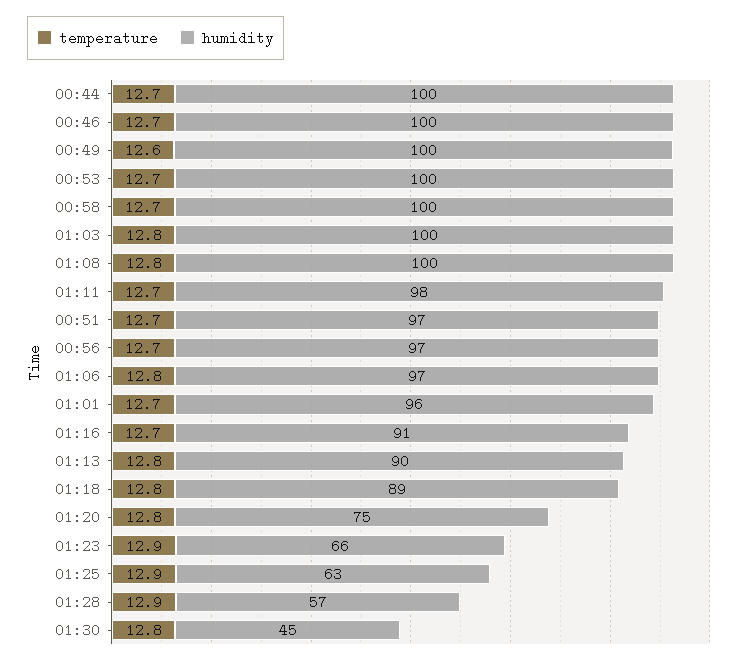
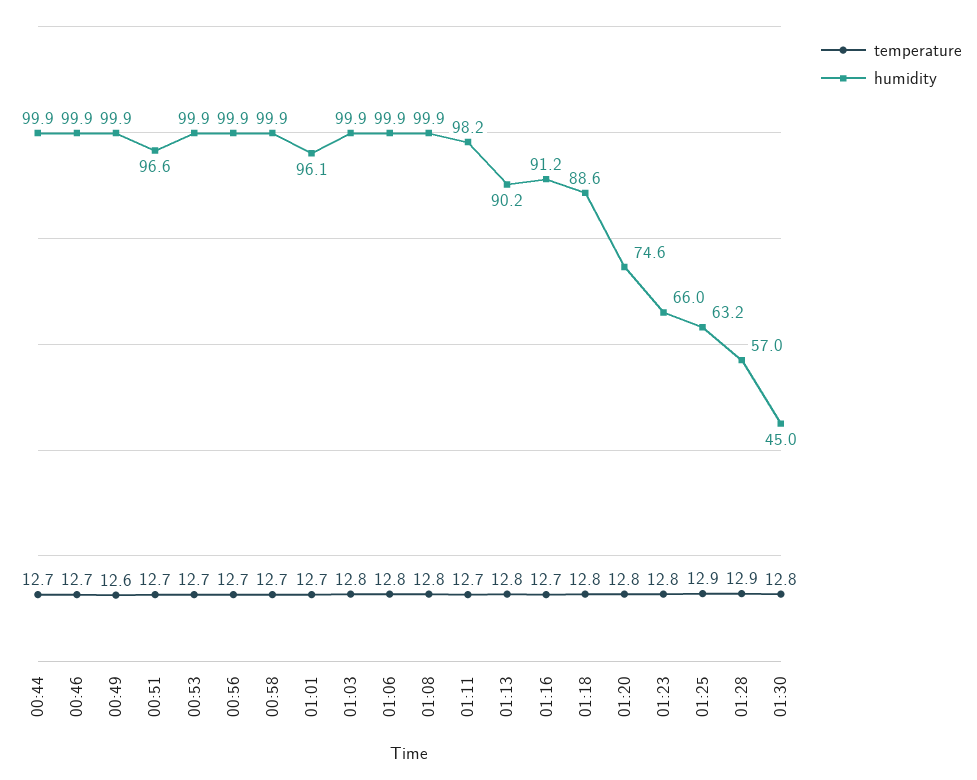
humidity, 00:56: 97 -> 99.9
humidity, 01:06: 97 -> 99.9
temperature, 01:23: 12.9 -> 12.8

